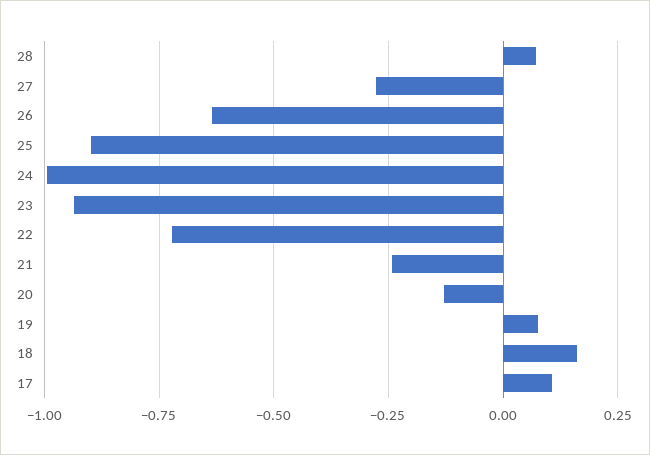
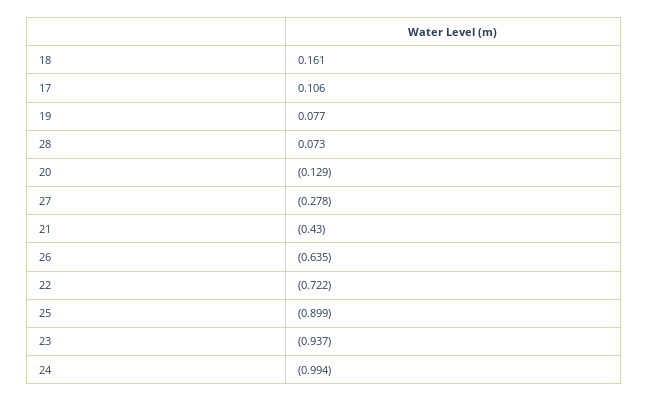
21: -0.25 -> -0.43

